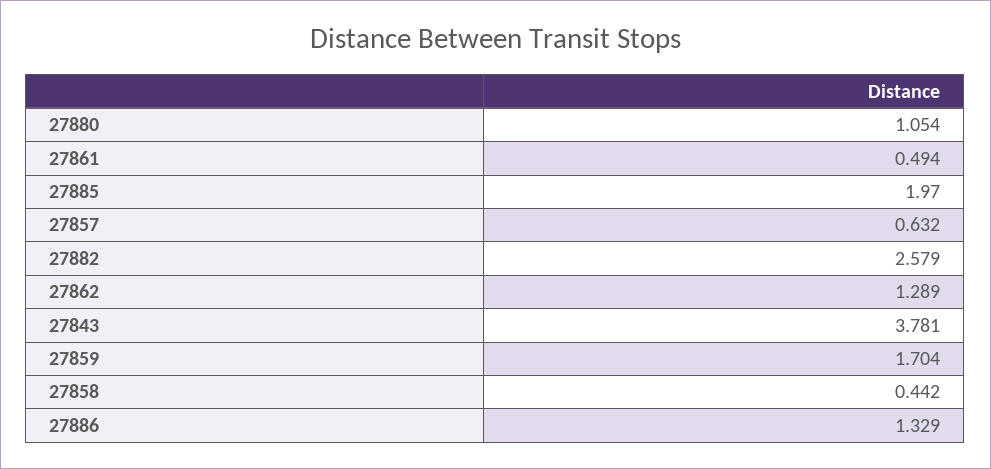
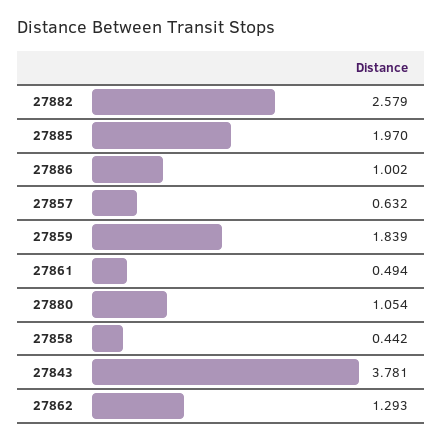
27862: 1.289 -> 1.293
27859: 1.704 -> 1.839
27886: 1.329 -> 1.002

